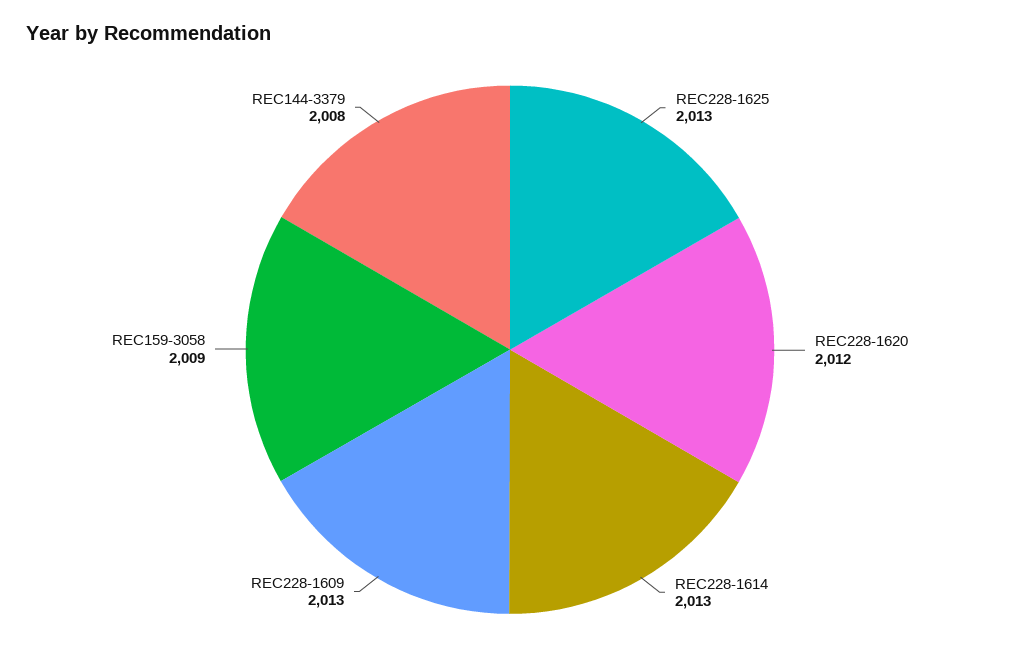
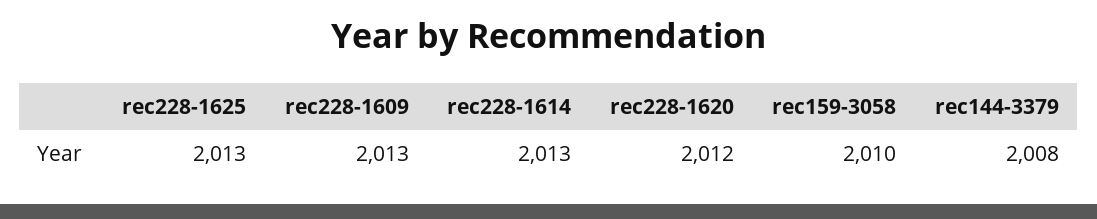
REC159-3058: 2009 -> 2010

